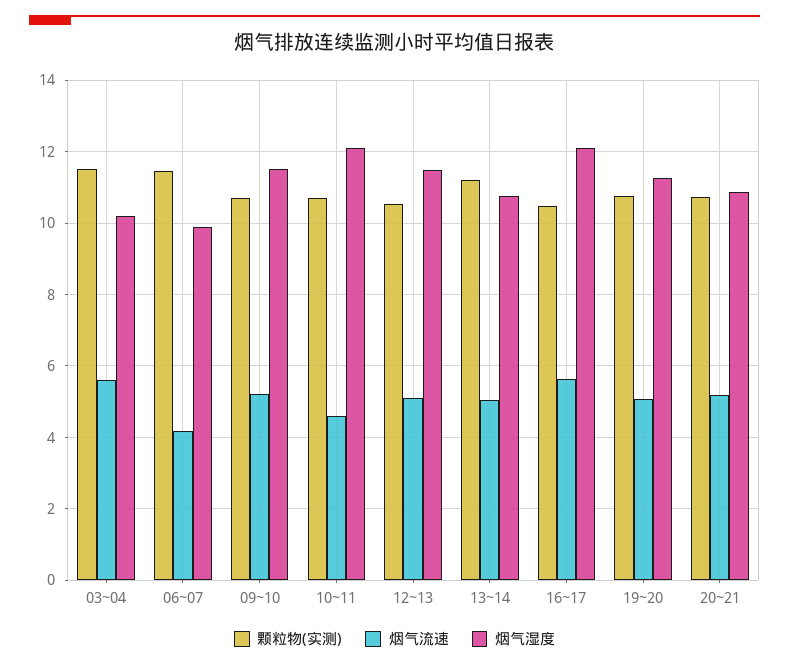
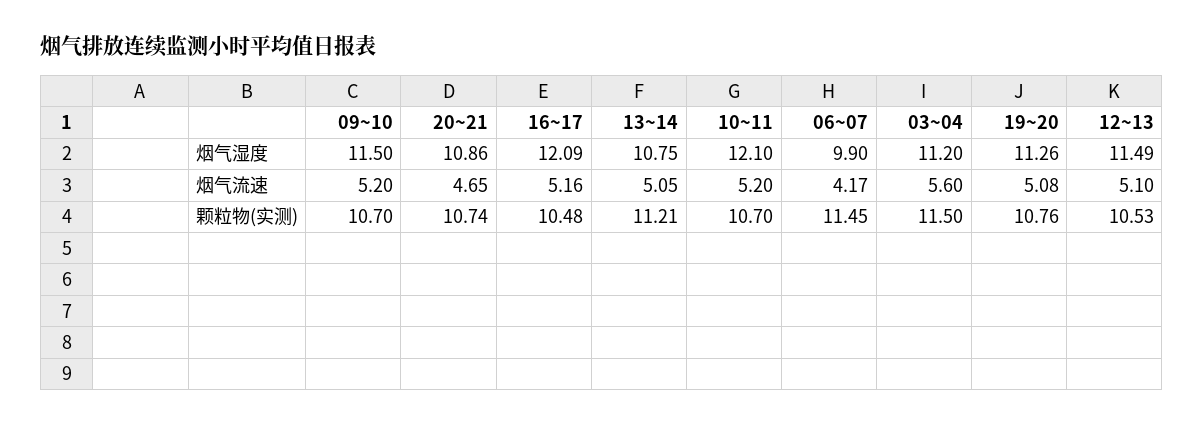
烟气湿度, 03~04: 10.2 -> 11.2
烟气流速, 10~11: 4.6 -> 5.2
烟气流速, 16~17: 5.6 -> 5.16
烟气流速, 20~21: 5.2 -> 4.65

